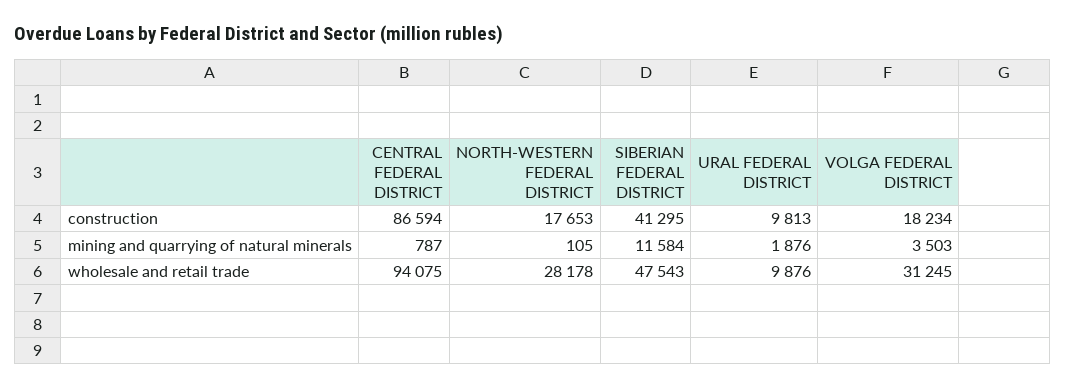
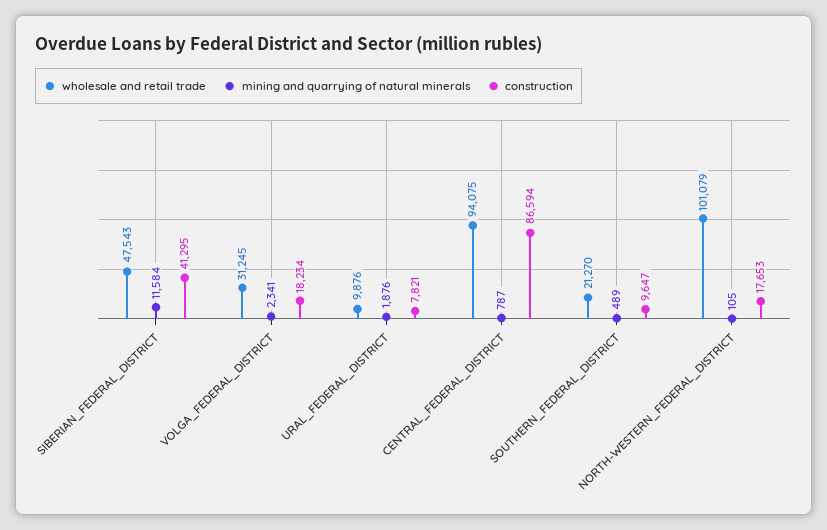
construction, URAL FEDERAL DISTRICT: 9813 -> 7821
mining and quarrying of natural minerals, VOLGA FEDERAL DISTRICT: 3503 -> 2341
wholesale and retail trade, NORTH-WESTERN FEDERAL DISTRICT: 28178 -> 101079
wholesale and retail trade, SOUTHERN_FEDERAL_DISTRICT: none -> 21270
mining and quarrying of natural minerals, SOUTHERN_FEDERAL_DISTRICT: none -> 489
construction, SOUTHERN_FEDERAL_DISTRICT: none -> 9647

